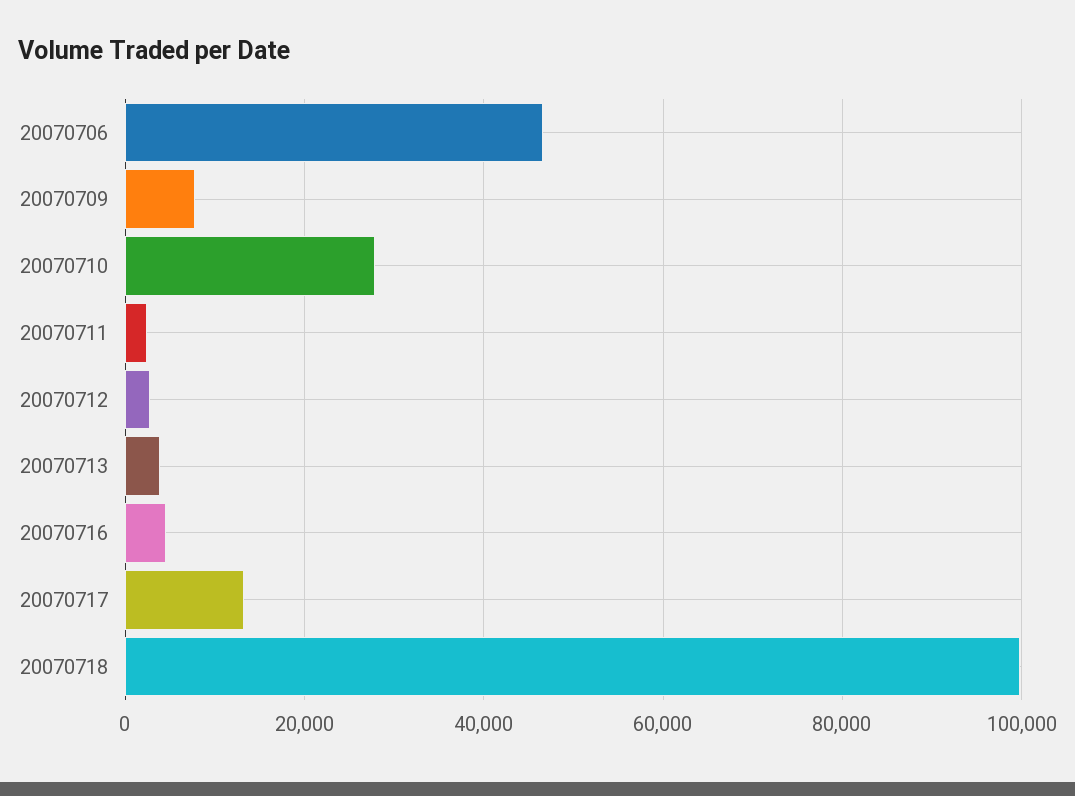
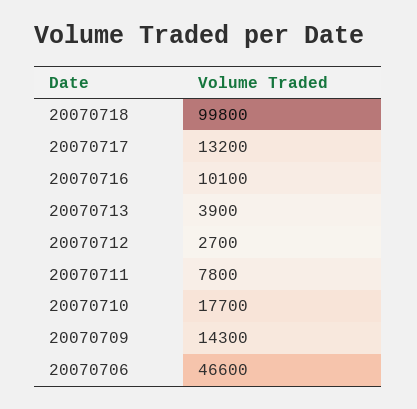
20070709: 8000 -> 14300
20070710: 28000 -> 17700
20070711: 2000 -> 7800
20070716: 4000 -> 10100

